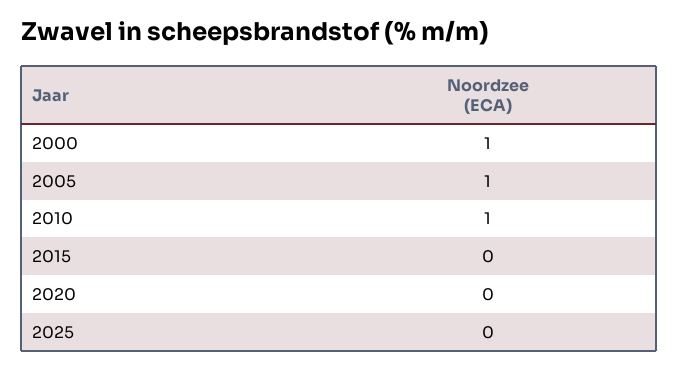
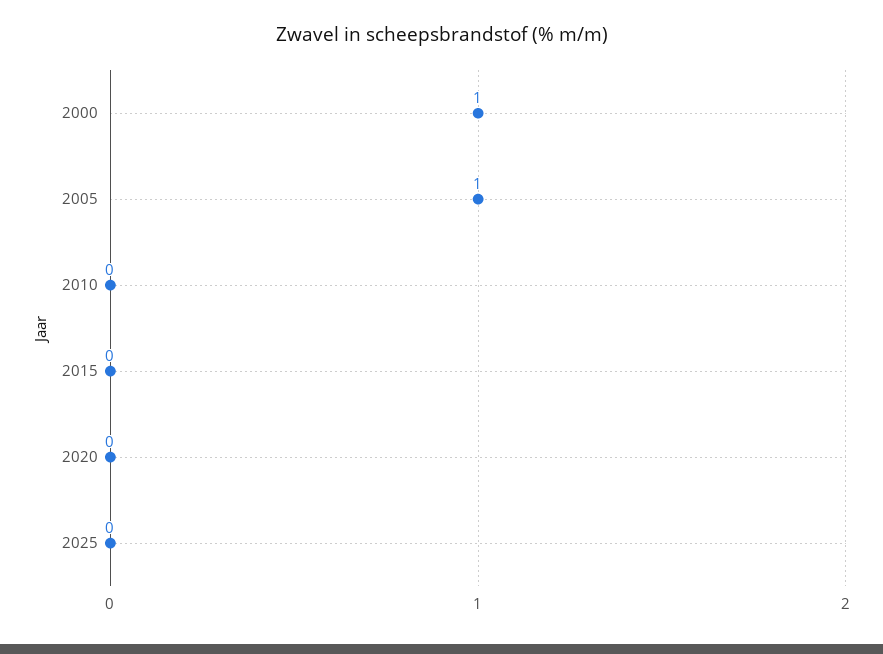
2010: 1 -> 0

